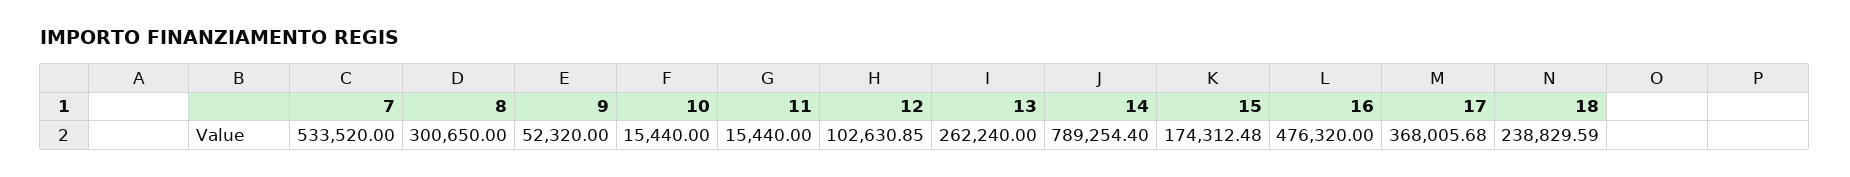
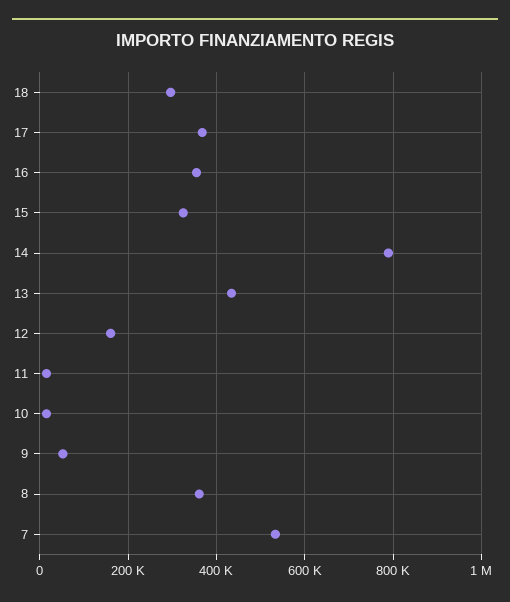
8: 300650 -> 360000
12: 102630.85 -> 160000
13: 262240 -> 440000
15: 174312.48 -> 320000
16: 476320 -> 360000
18: 238829.59 -> 300000

